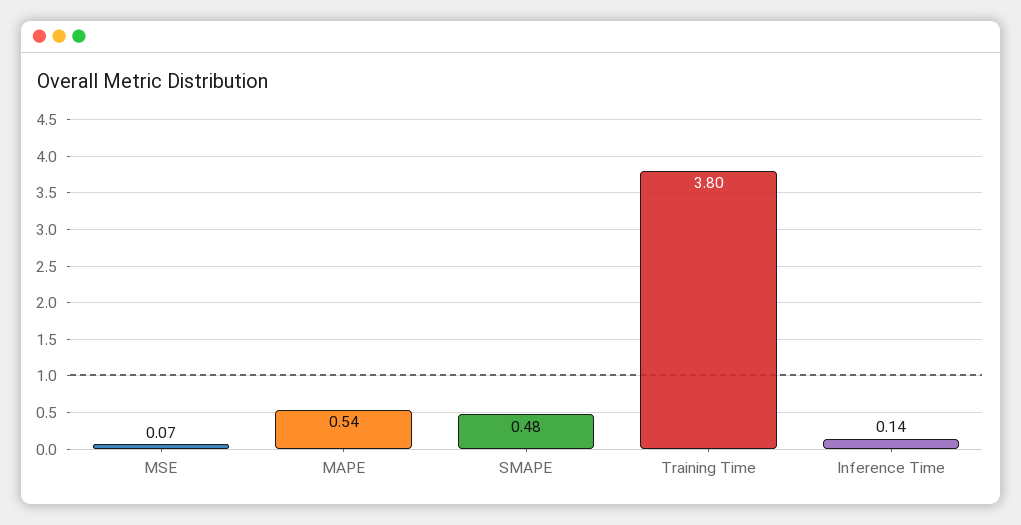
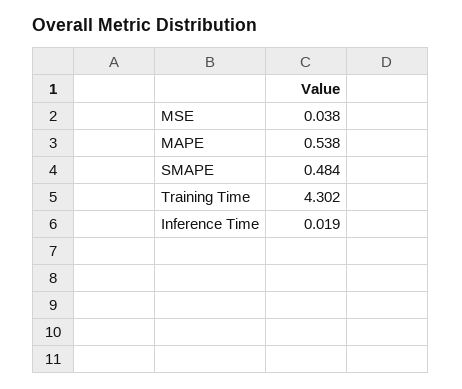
MSE: 0.07 -> 0.038
Training Time: 3.8 -> 4.302
Inference Time: 0.14 -> 0.019

